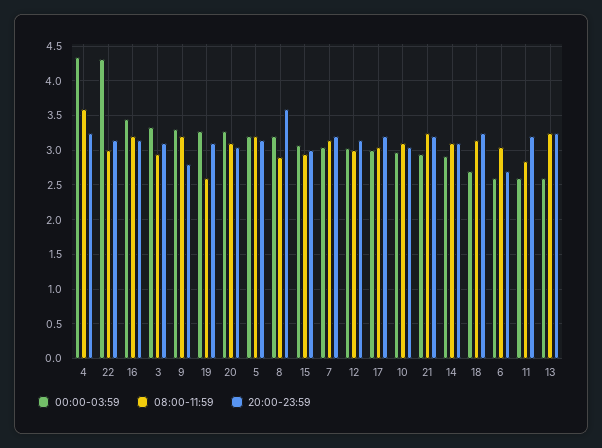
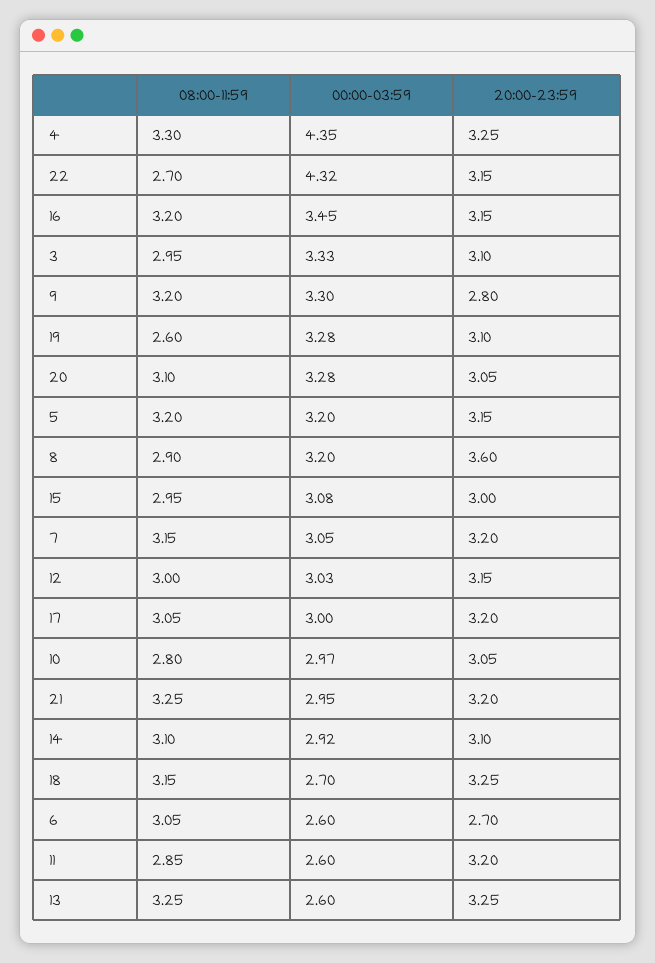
08:00-11:59, 4: 3.6 -> 3.3
08:00-11:59, 22: 3 -> 2.7
08:00-11:59, 10: 3.1 -> 2.8

